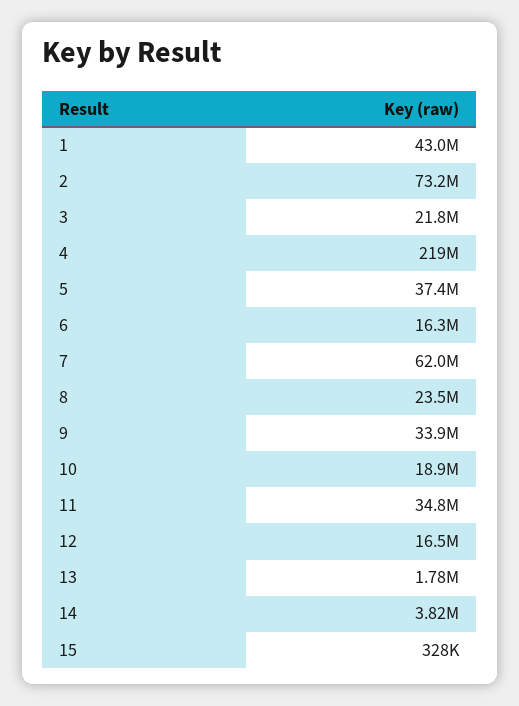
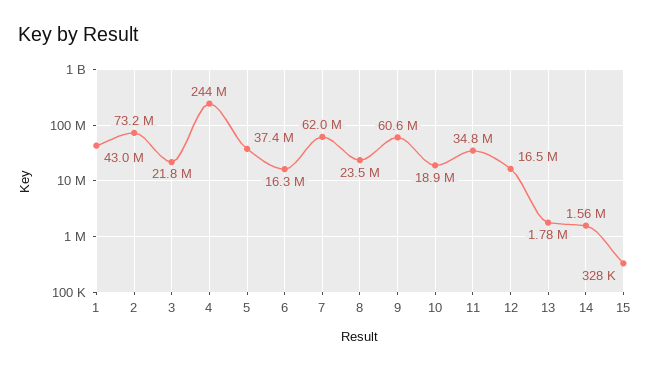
4: 219000000 -> 244000000
9: 33900000 -> 60600000
14: 3820000 -> 1560000

